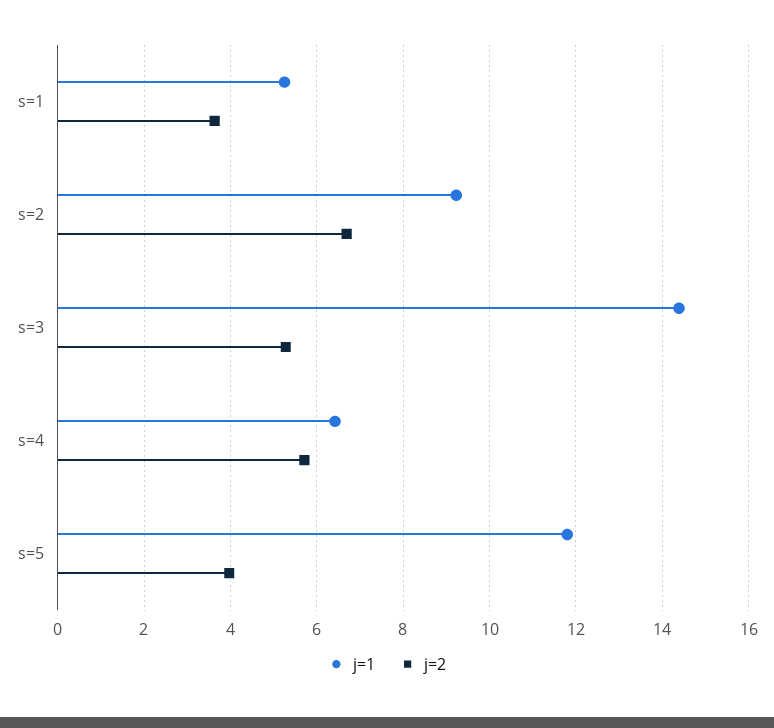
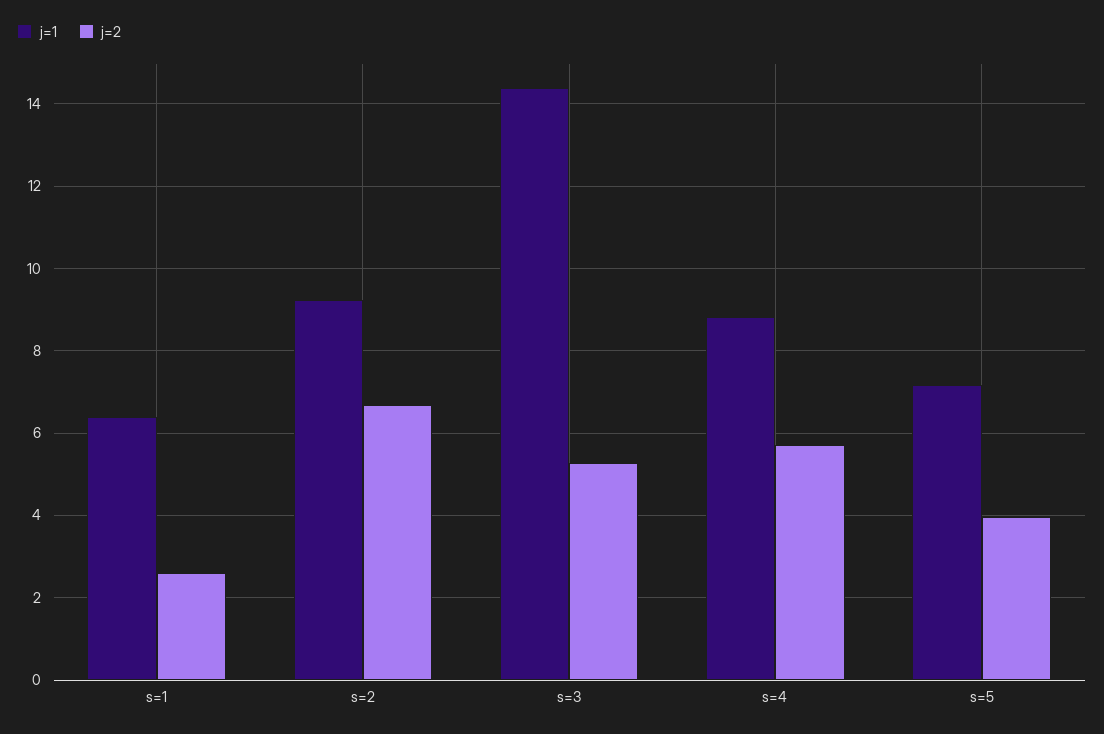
j=1, s=1: 5.2 -> 6.4
j=2, s=1: 3.6 -> 2.6
j=1, s=4: 6.4 -> 8.8
j=1, s=5: 11.8 -> 7.2

